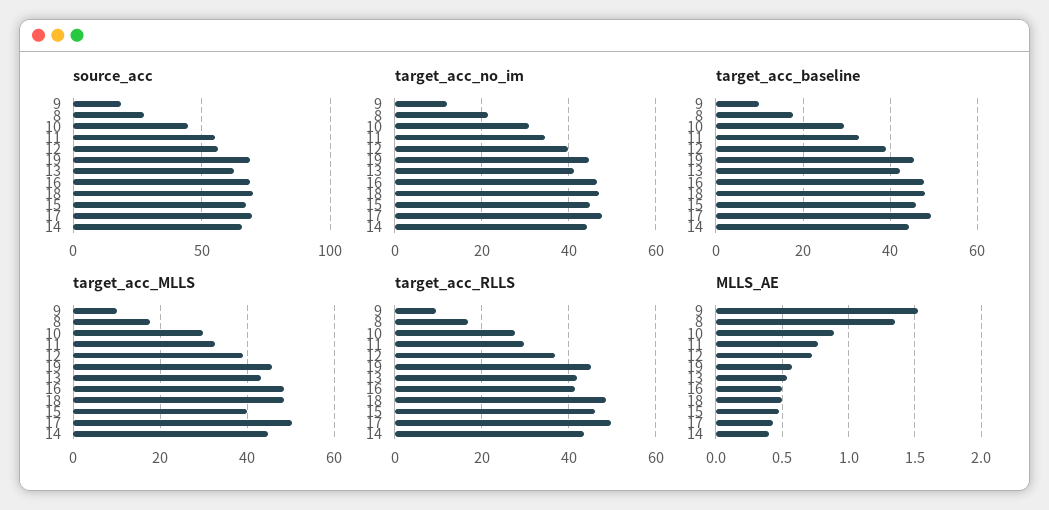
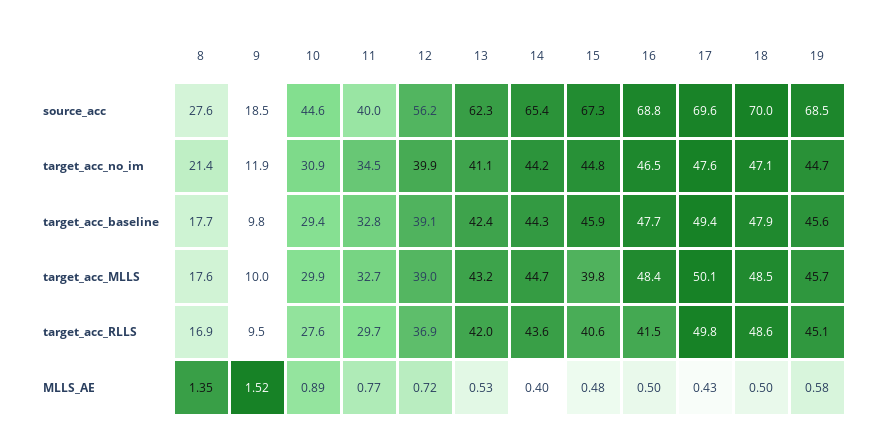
source_acc, 11: 55 -> 40
target_acc_RLLS, 15: 46 -> 40.6

